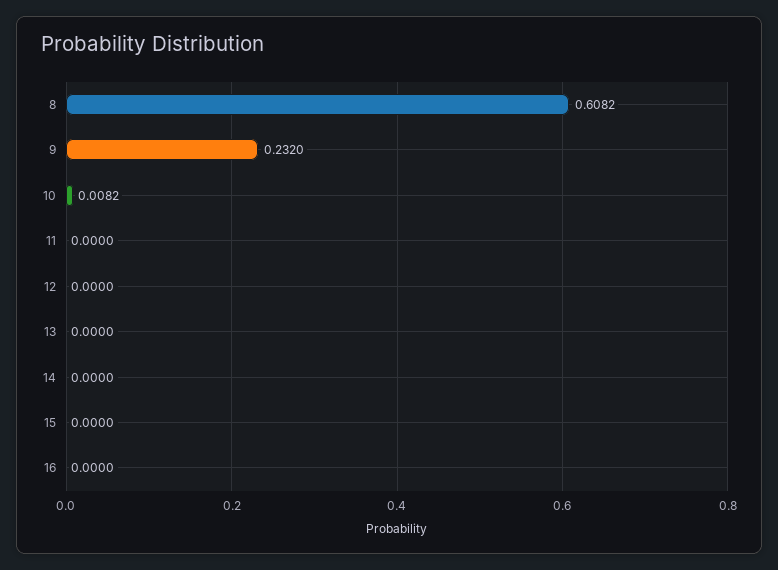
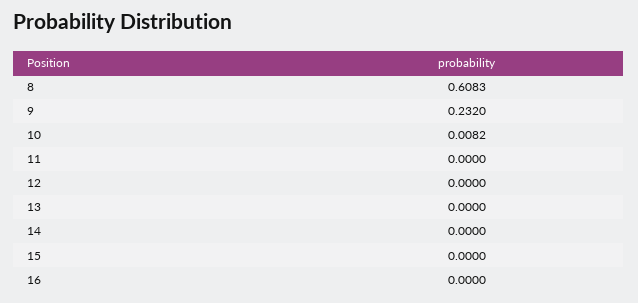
8: 0.6082 -> 0.6083

